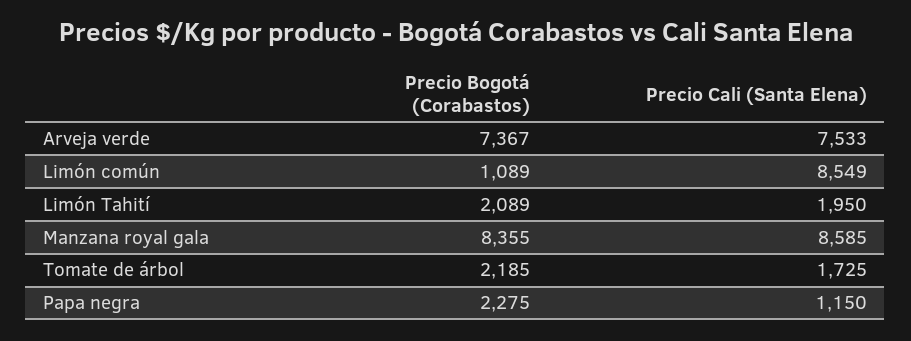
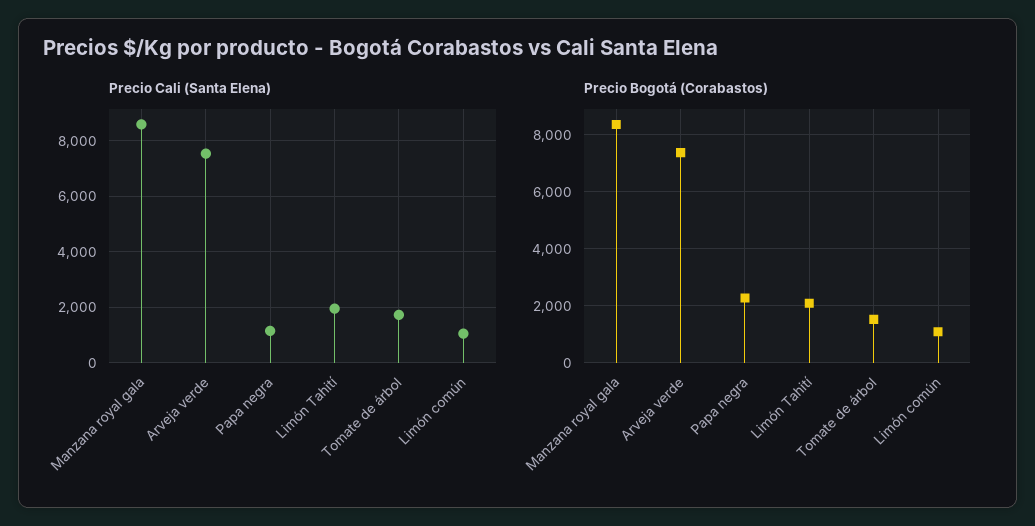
Precio Cali (Santa Elena), Limón común: 8549 -> 1000
Precio Bogotá (Corabastos), Tomate de árbol: 2185 -> 1500

